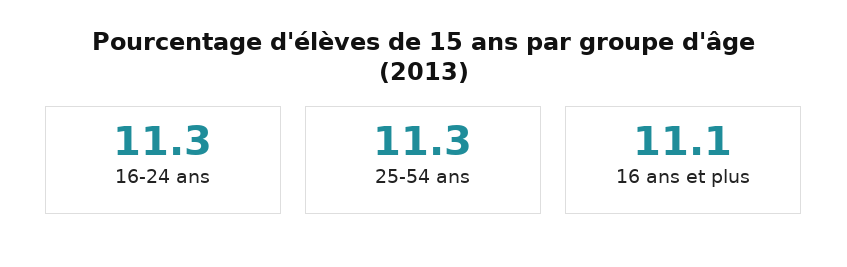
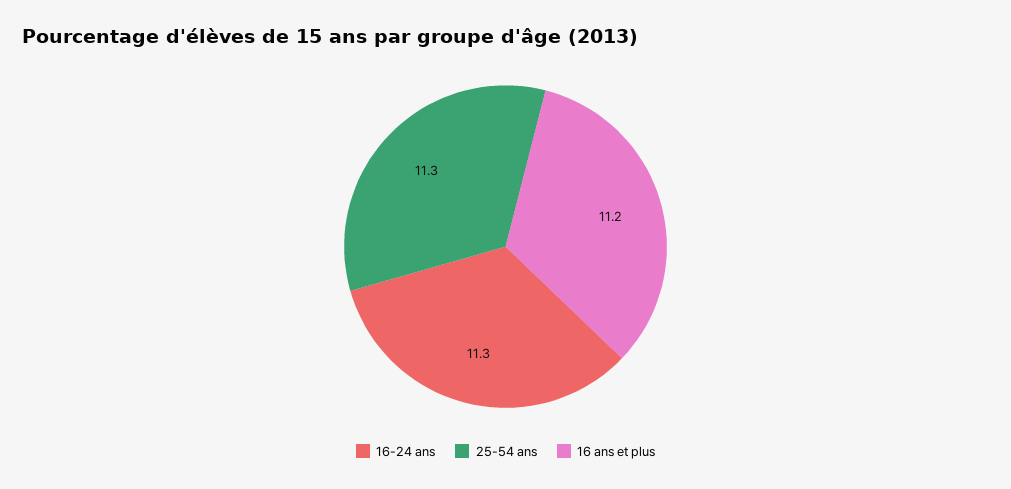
16 ans et plus: 11.1 -> 11.2

